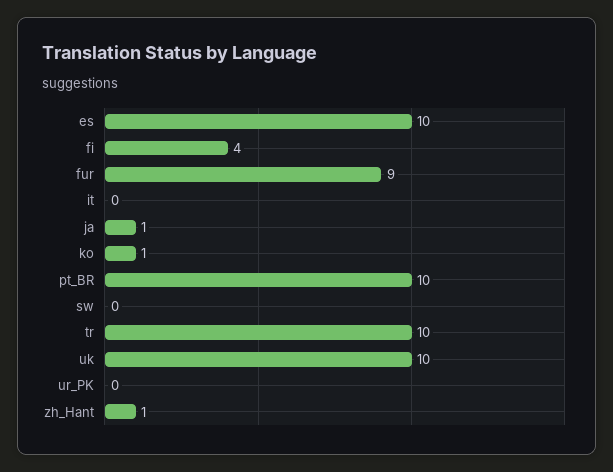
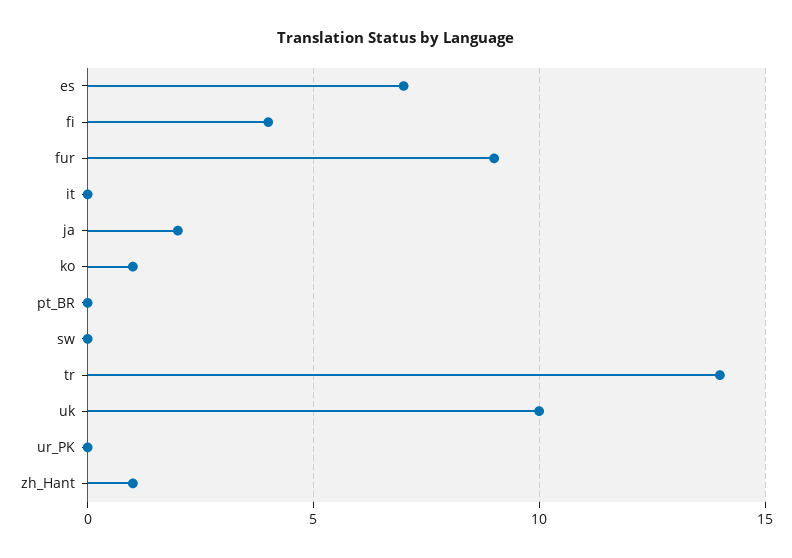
es: 10 -> 7
ja: 1 -> 2
pt_BR: 10 -> 0
tr: 10 -> 14

